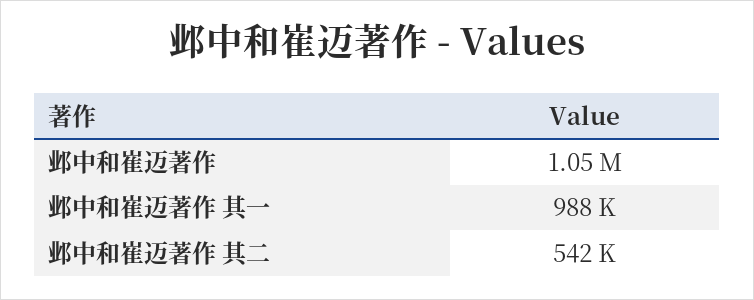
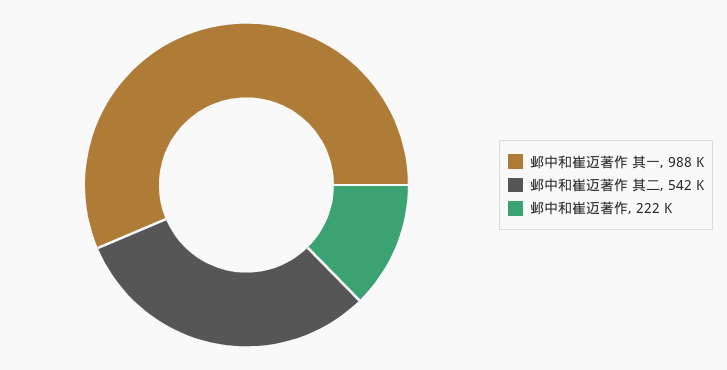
邺中和崔迈著作: 1050000 -> 222000

